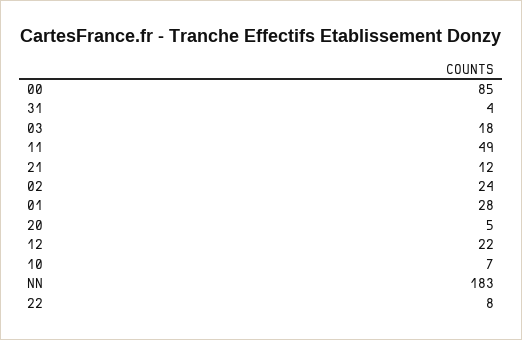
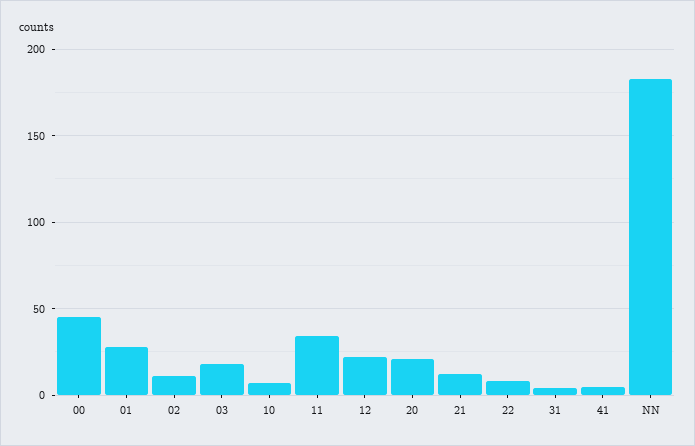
00: 85 -> 45
11: 49 -> 35
02: 24 -> 10
20: 5 -> 20
41: none -> 5

